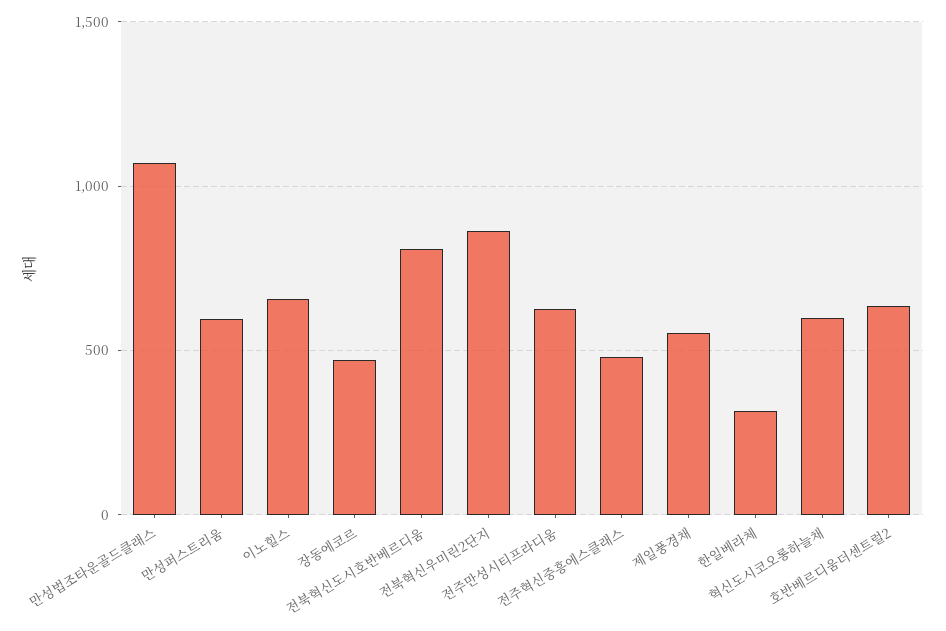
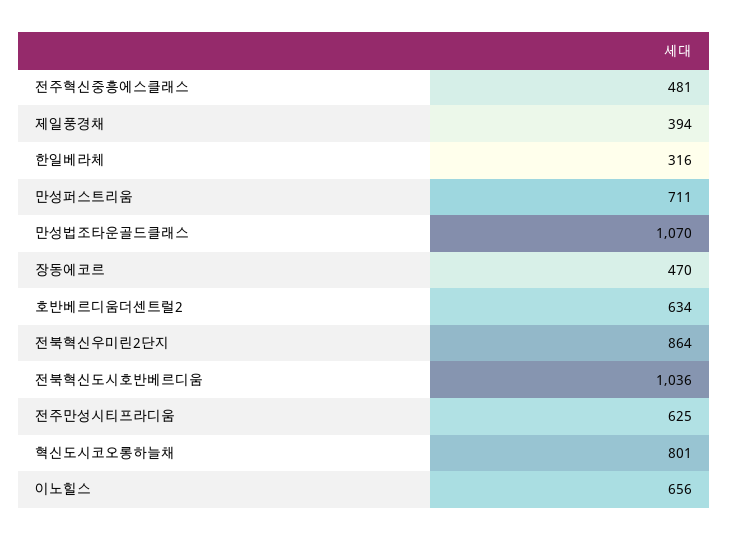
만성퍼스트리움: 600 -> 711
전북혁신도시호반베르디움: 800 -> 1036
제일풍경채: 550 -> 394
혁신도시코오롱하늘채: 600 -> 801

